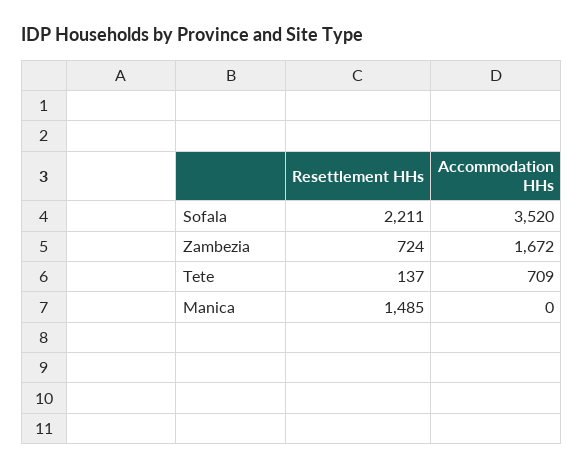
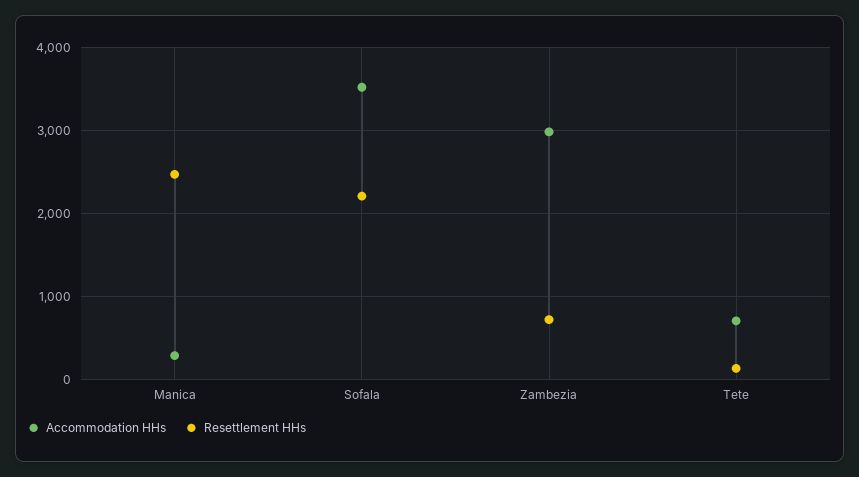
Accommodation HHs, Zambezia: 1672 -> 3000
Resettlement HHs, Manica: 1485 -> 2500
Accommodation HHs, Manica: 0 -> 300

